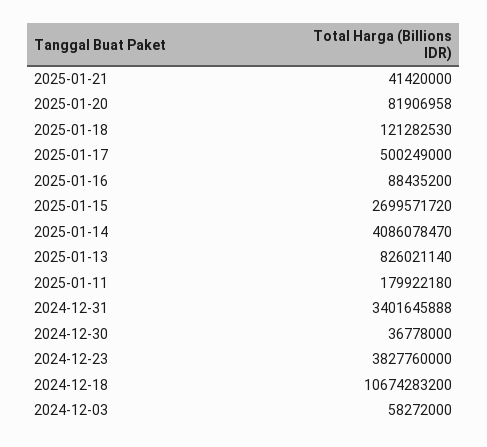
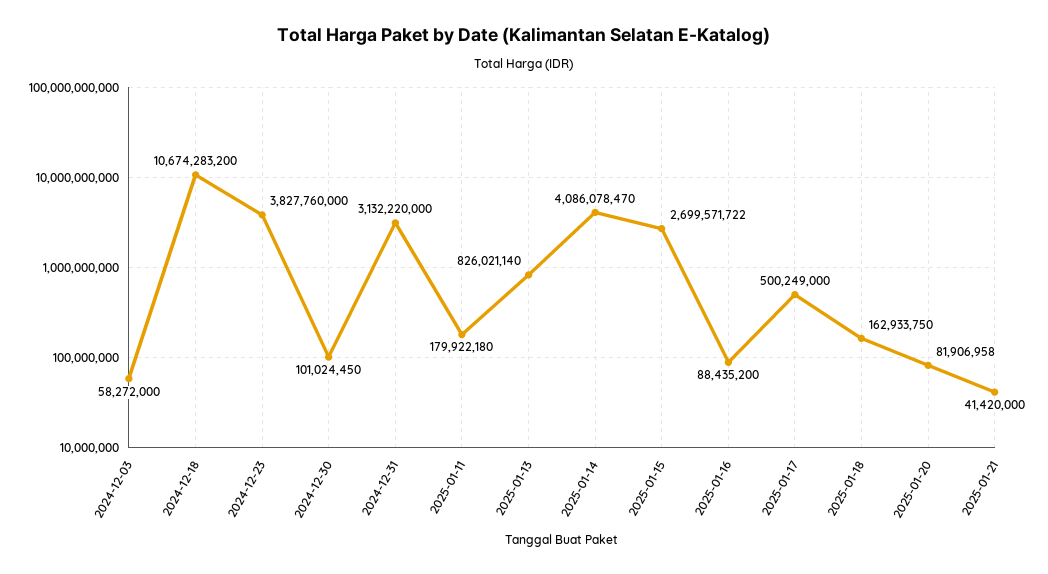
2025-01-18: 121282530 -> 162933750
2025-01-15: 2699571720 -> 2699571722
2024-12-31: 3401645888 -> 3132220000
2024-12-30: 36778000 -> 101024450

